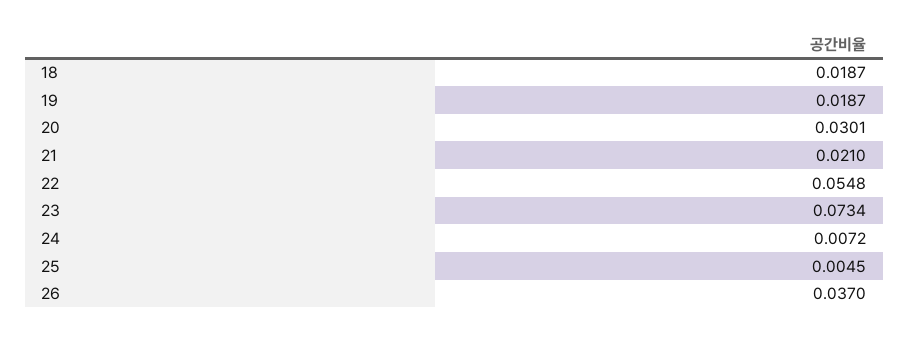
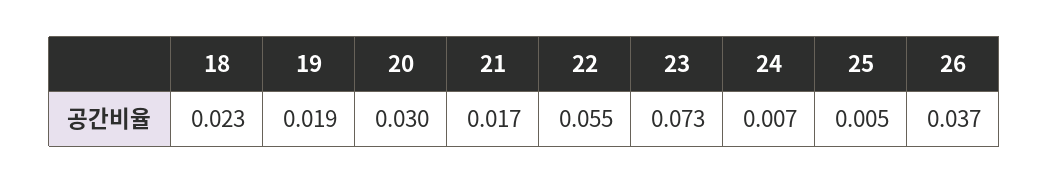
18: 0.0187 -> 0.023
21: 0.021 -> 0.017

